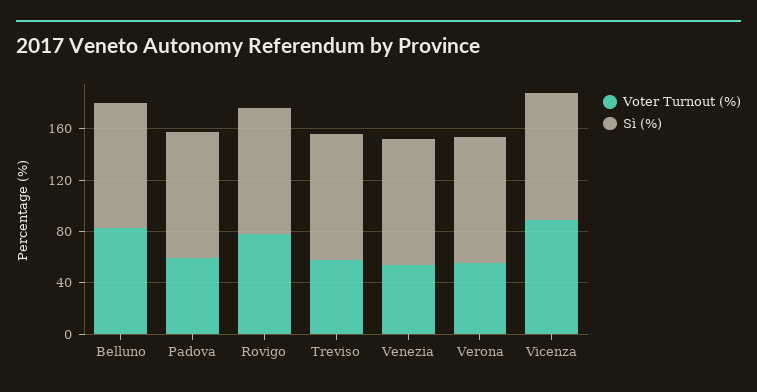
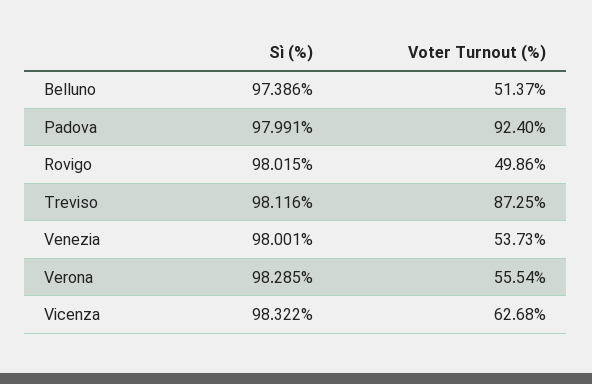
Voter Turnout (%), Belluno: 80 -> 51.37
Voter Turnout (%), Padova: 60 -> 92.4
Voter Turnout (%), Rovigo: 80 -> 49.86
Voter Turnout (%), Treviso: 60 -> 87.25
Voter Turnout (%), Vicenza: 90 -> 62.68

